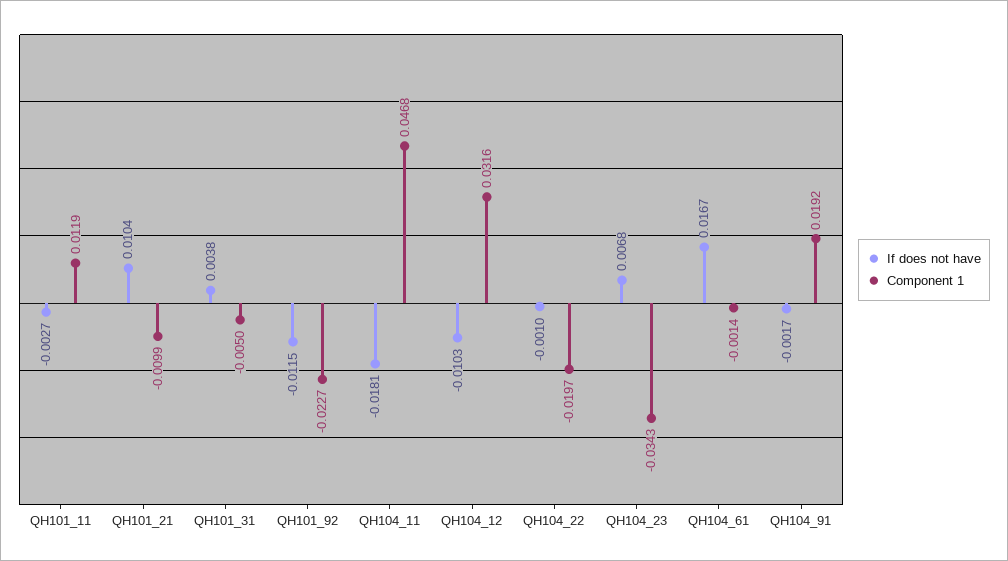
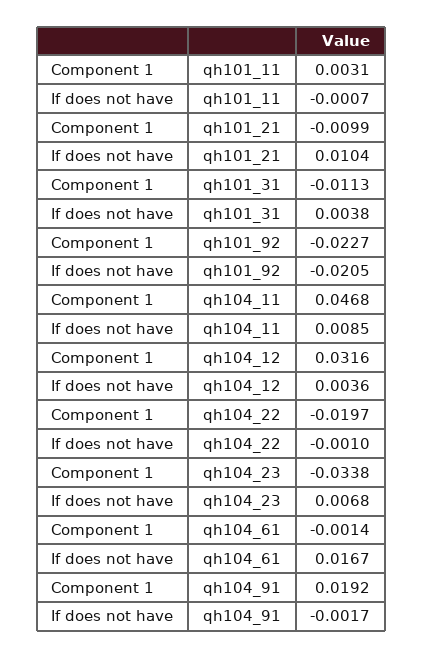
If does not have, QH101_11: -0.0027 -> -0.0007
Component 1, QH101_11: 0.0119 -> 0.0031
Component 1, QH101_31: -0.005 -> -0.0113
If does not have, QH101_92: -0.0115 -> -0.0205
If does not have, QH104_11: -0.0181 -> 0.0085
If does not have, QH104_12: -0.0103 -> 0.0036
Component 1, QH104_23: -0.0343 -> -0.0338

